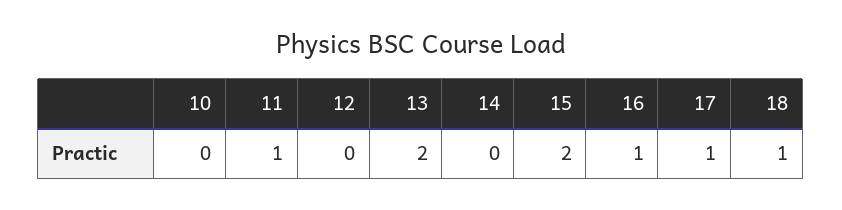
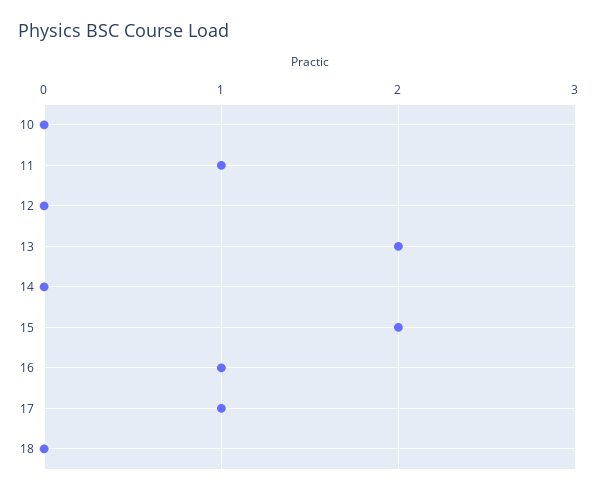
18: 1 -> 0

